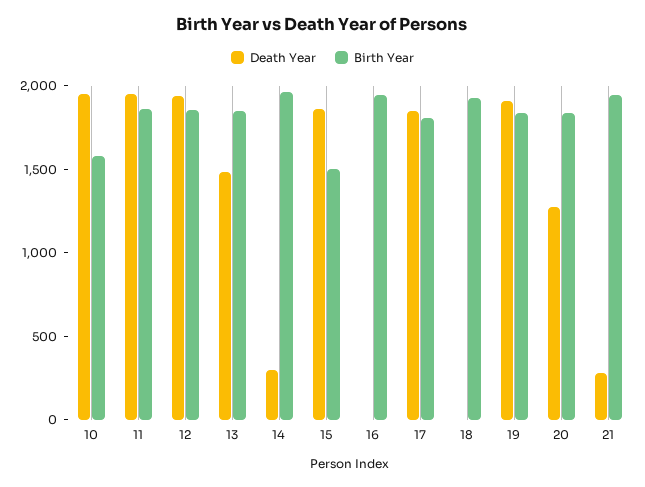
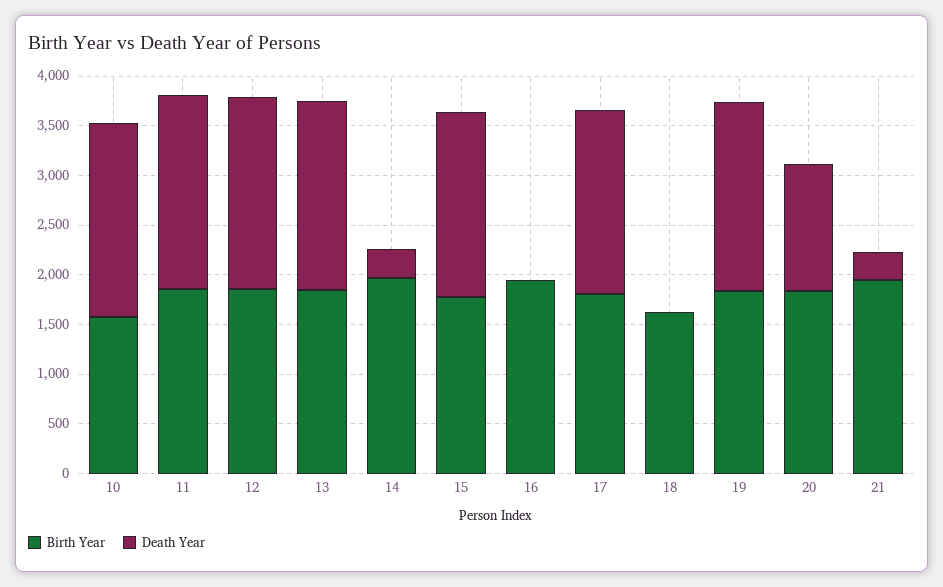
Death Year, 13: 1500 -> 1900
Birth Year, 15: 1500 -> 1800
Birth Year, 18: 1900 -> 1600

